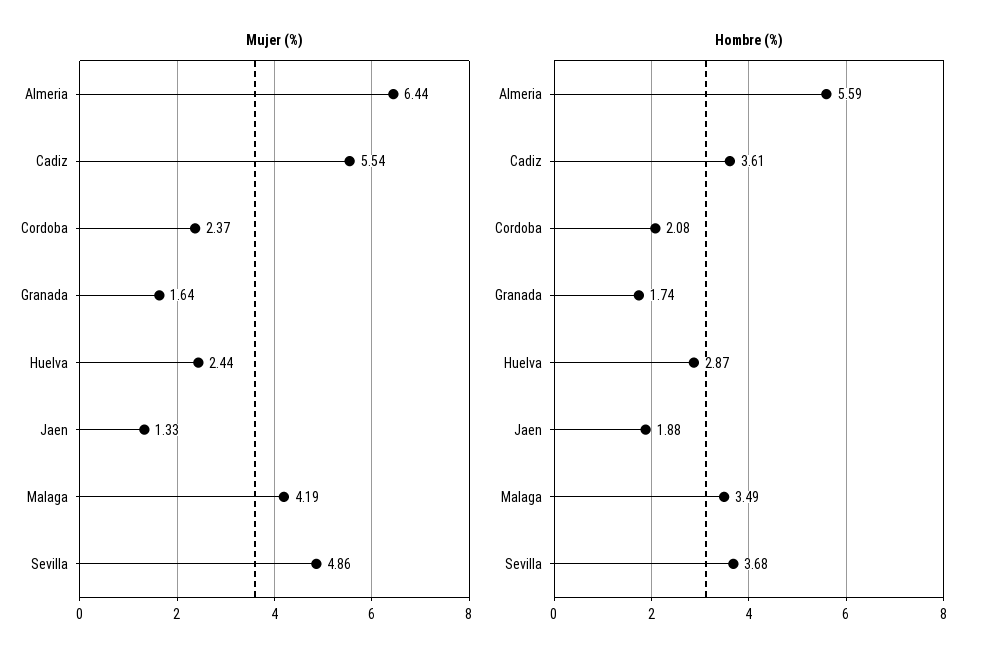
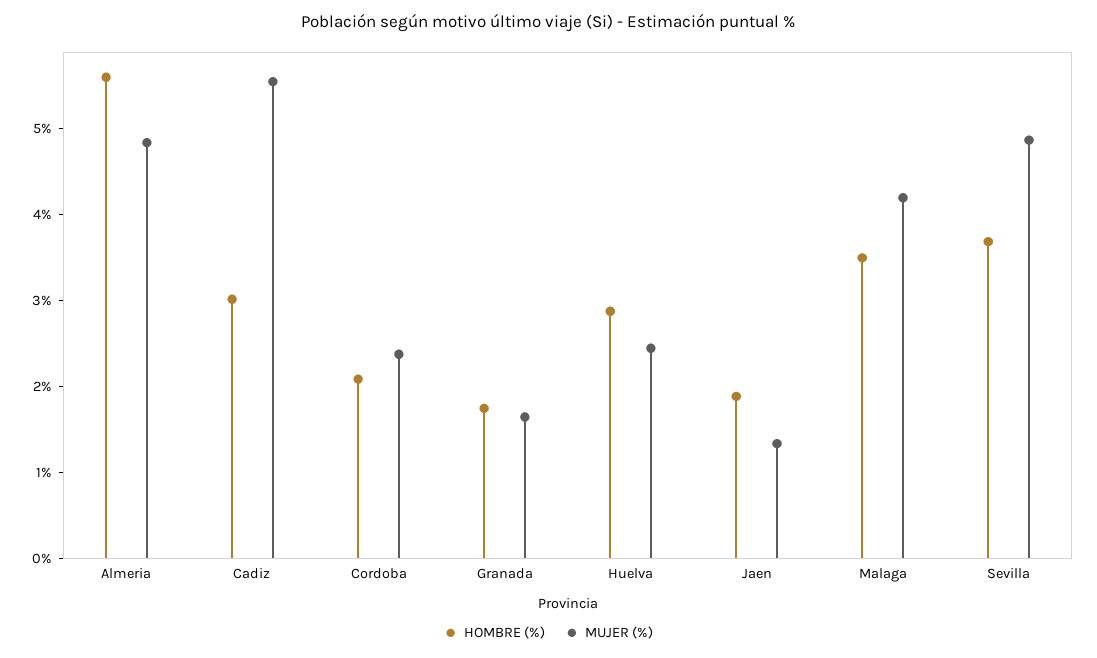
Mujer (%), Almeria: 6.44 -> 4.8
Hombre (%), Cadiz: 3.61 -> 3

